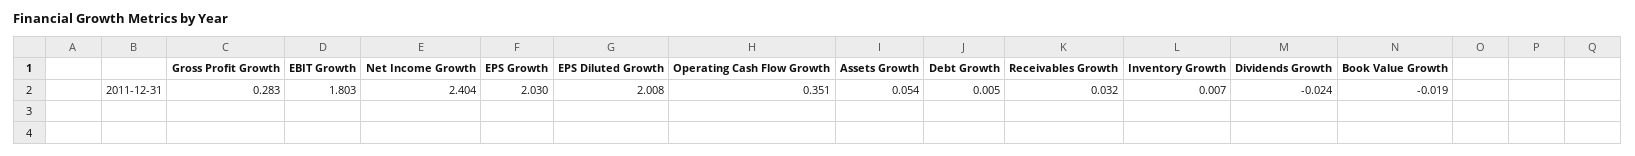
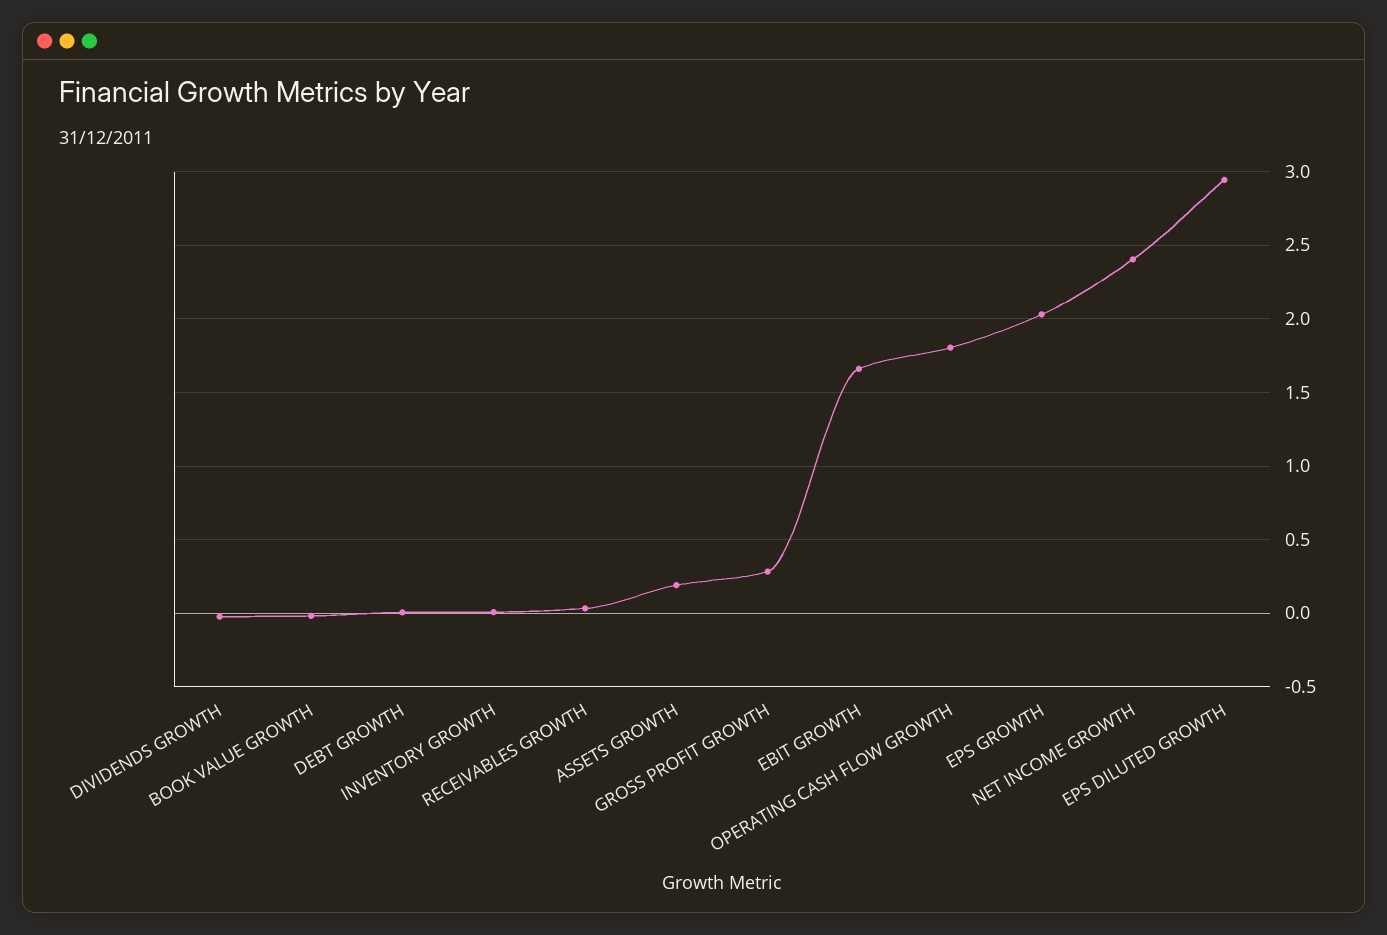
EBIT Growth: 1.803 -> 1.65
EPS Diluted Growth: 2.008 -> 2.95
Operating Cash Flow Growth: 0.351 -> 1.8
Assets Growth: 0.054 -> 0.2

